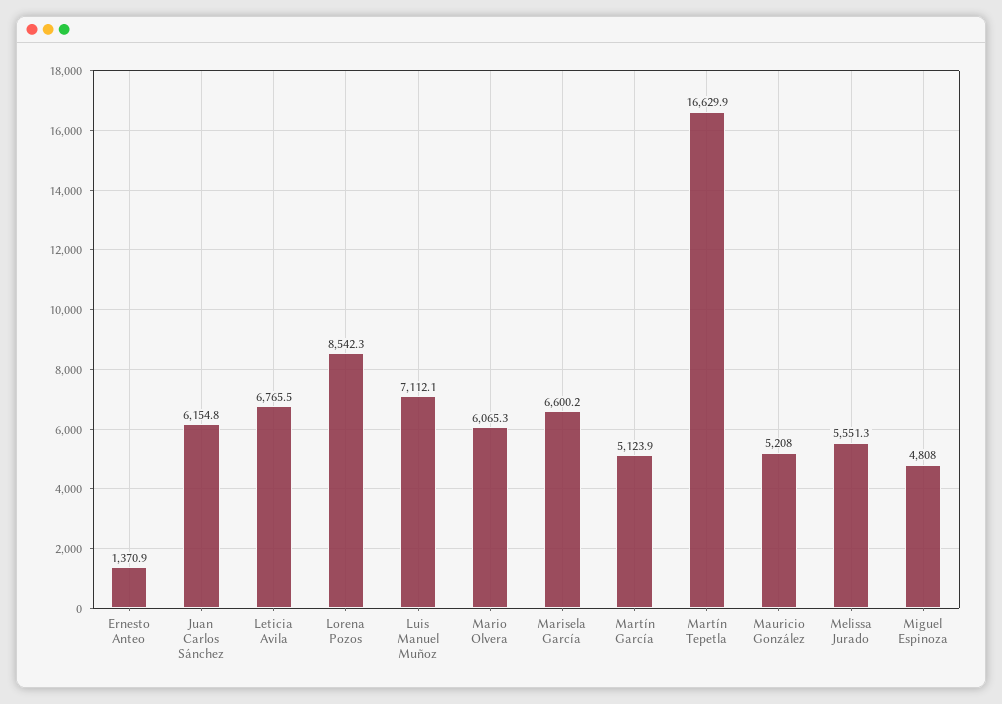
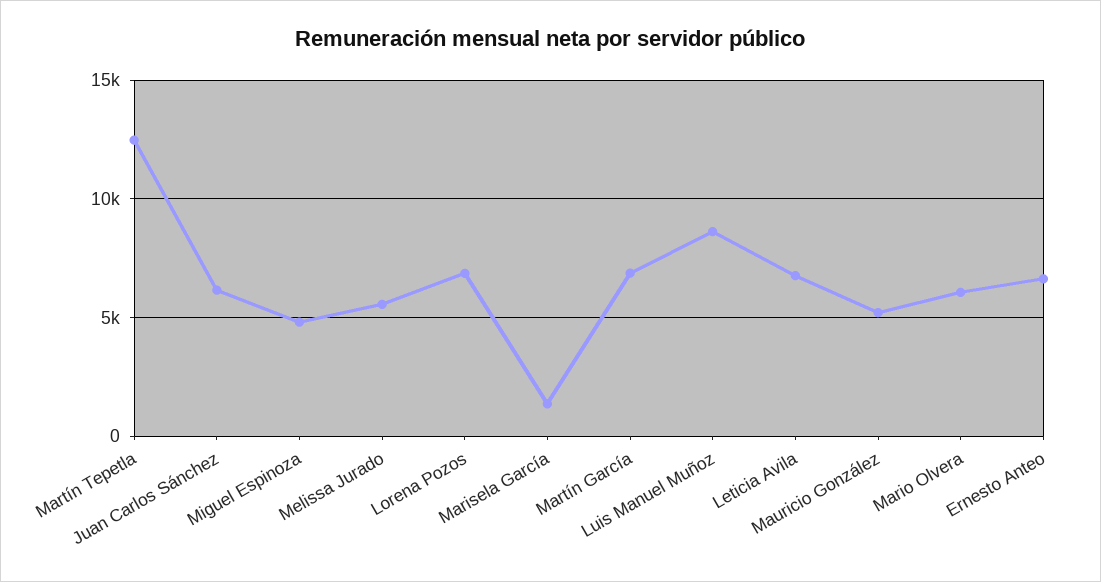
Ernesto Anteo: 1370.9 -> 6500
Lorena Pozos: 8542.3 -> 7000
Luis Manuel Muñoz: 7112.1 -> 8500
Marisela García: 6600.2 -> 1500
Martín García: 5123.9 -> 7000
Martín Tepetla: 16629.9 -> 12500

